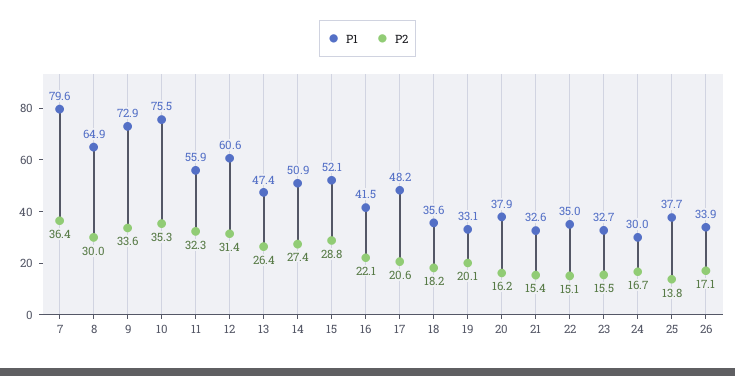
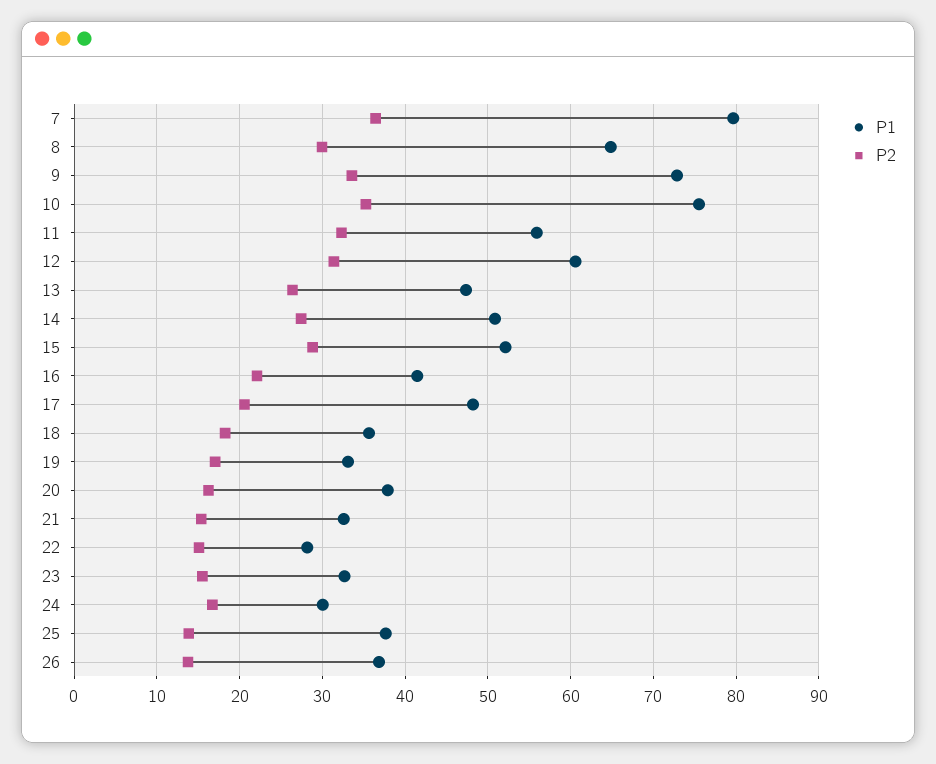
P2, 19: 20.1 -> 17
P1, 22: 35 -> 28
P1, 26: 33.9 -> 37
P2, 26: 17.1 -> 14

